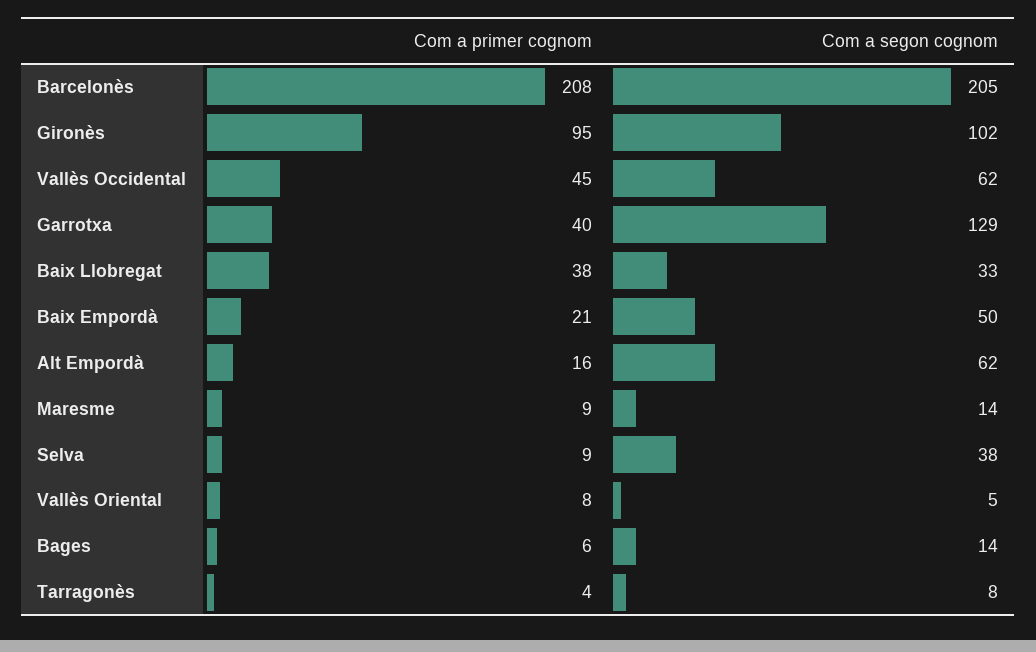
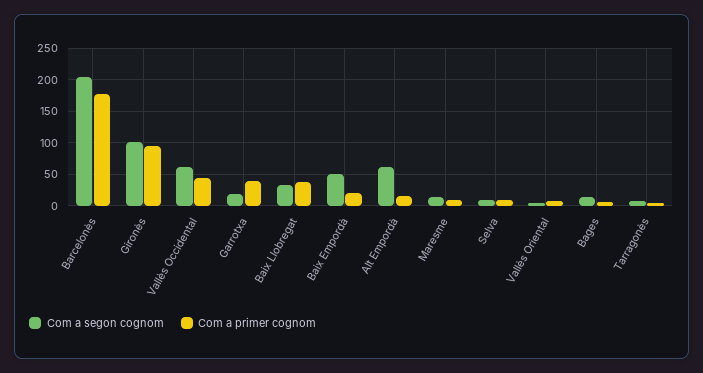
Com a primer cognom, Barcelonès: 208 -> 180
Com a segon cognom, Garrotxa: 129 -> 20
Com a segon cognom, Selva: 38 -> 10

